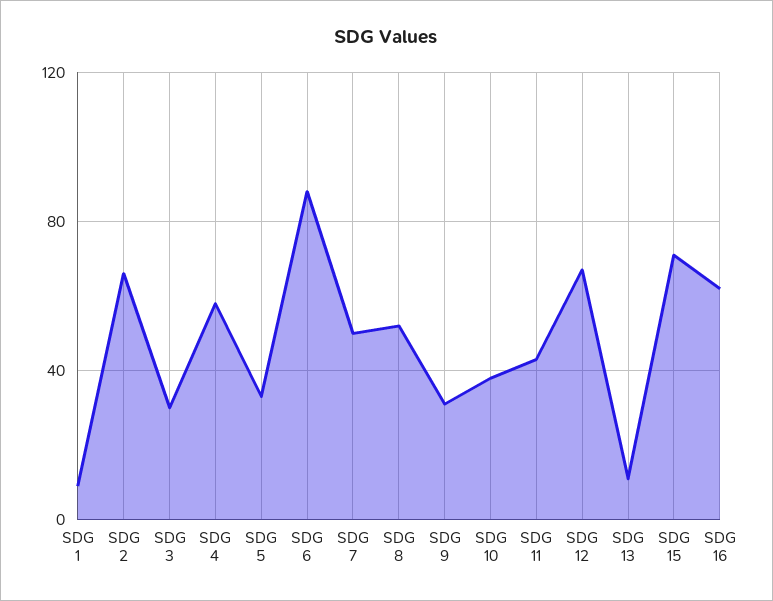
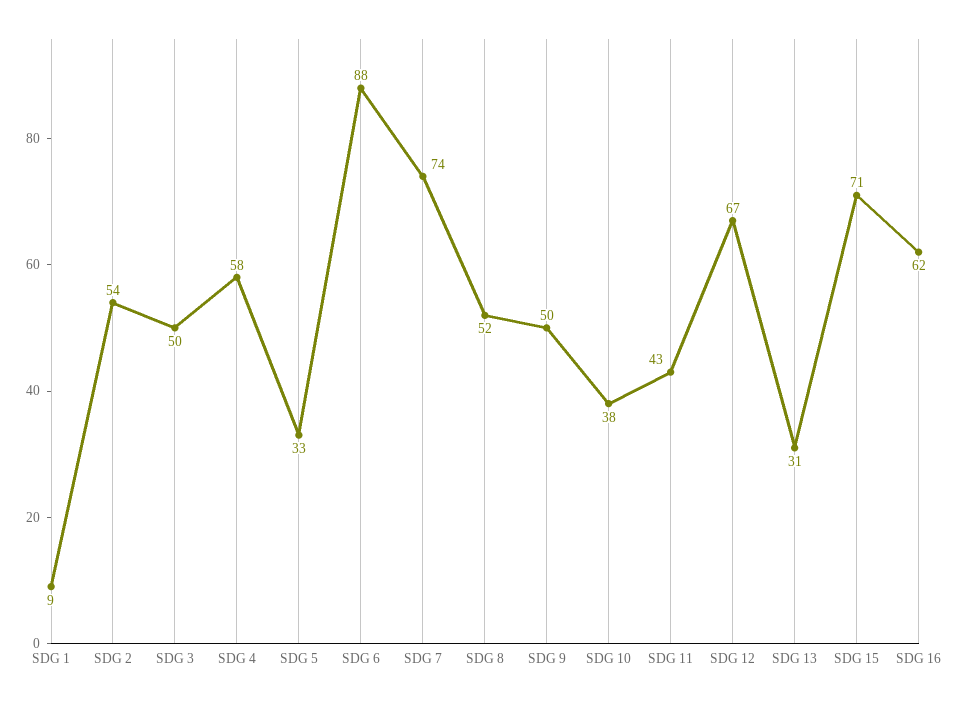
SDG 2: 65 -> 54
SDG 3: 30 -> 50
SDG 7: 50 -> 74
SDG 9: 30 -> 50
SDG 13: 10 -> 31

